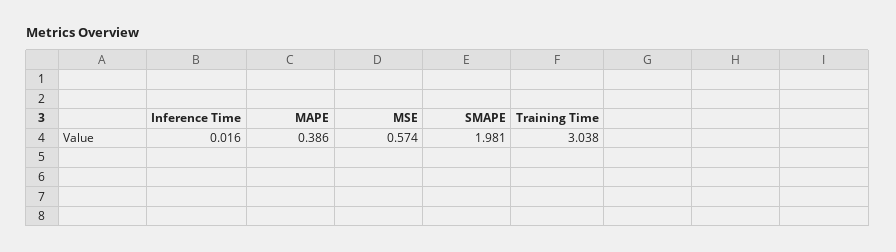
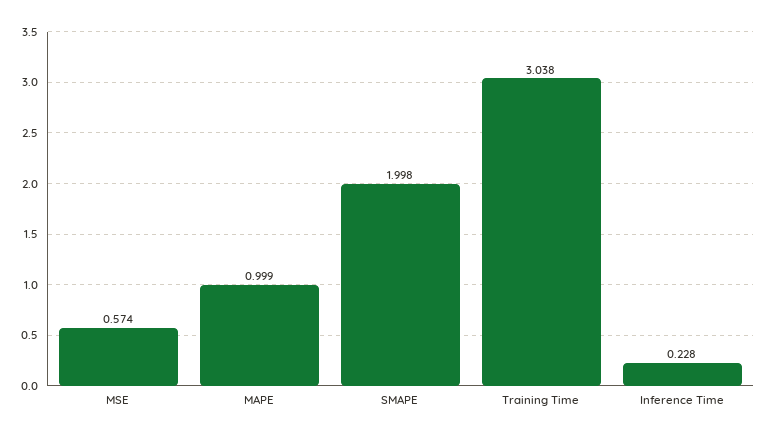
Inference Time: 0.016 -> 0.228
MAPE: 0.386 -> 0.999
SMAPE: 1.981 -> 1.998

